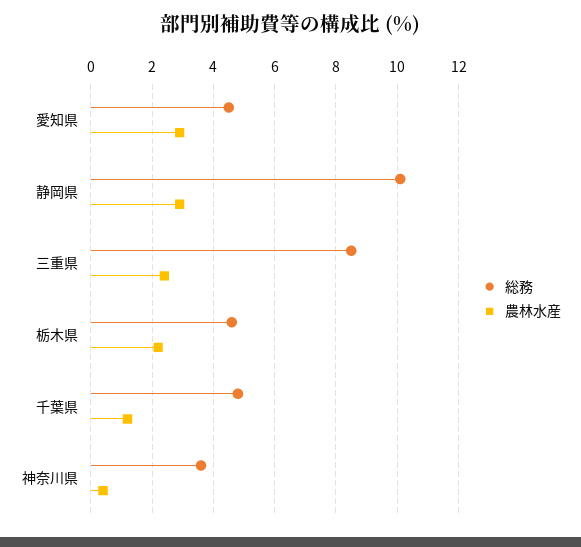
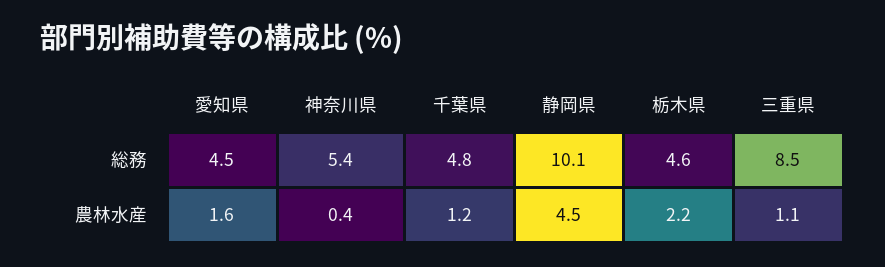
農林水産, 愛知県: 3 -> 1.6
農林水産, 静岡県: 3 -> 4.5
農林水産, 三重県: 2.5 -> 1.1
総務, 神奈川県: 3.5 -> 5.4

